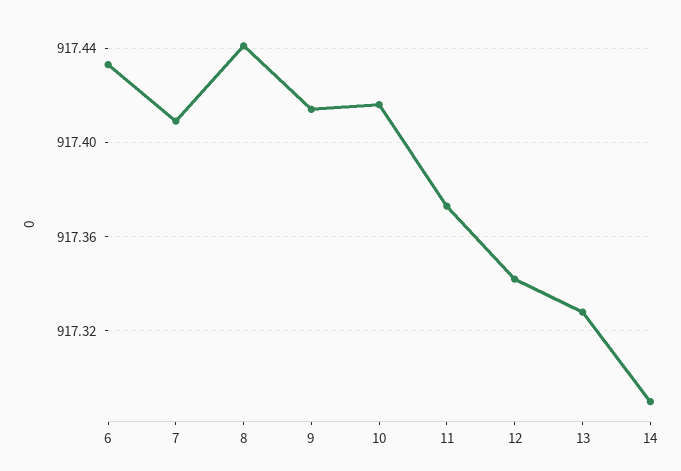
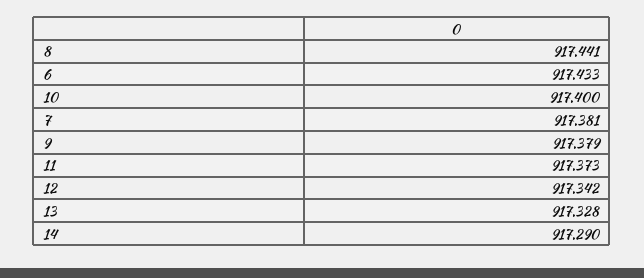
7: 917.41 -> 917.381
9: 917.415 -> 917.379
10: 917.415 -> 917.4

